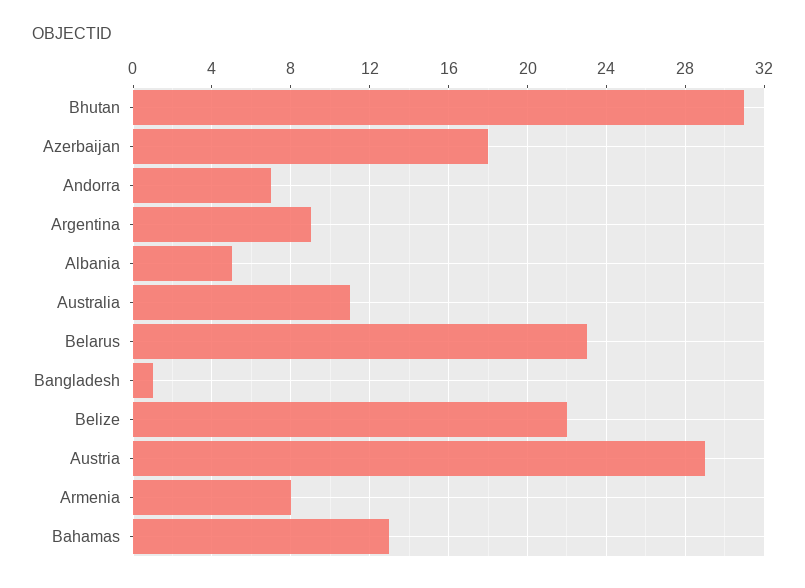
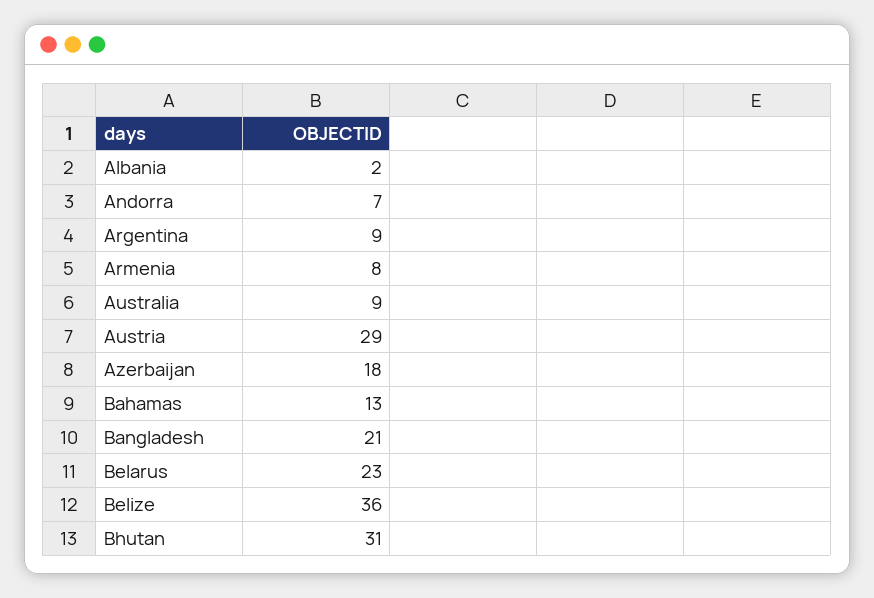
Albania: 5 -> 2
Australia: 11 -> 9
Bangladesh: 1 -> 21
Belize: 22 -> 36

